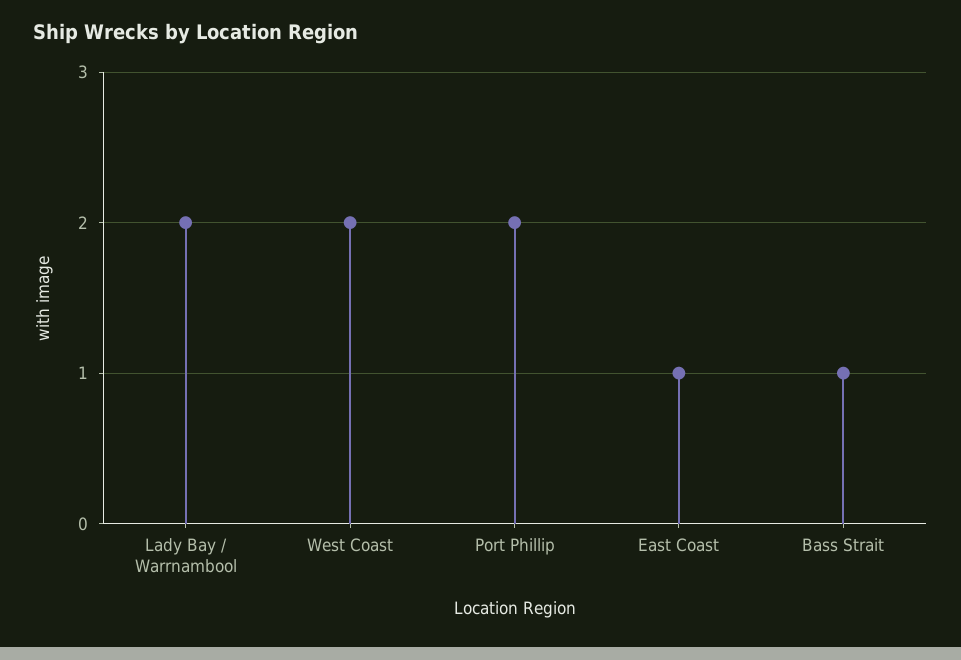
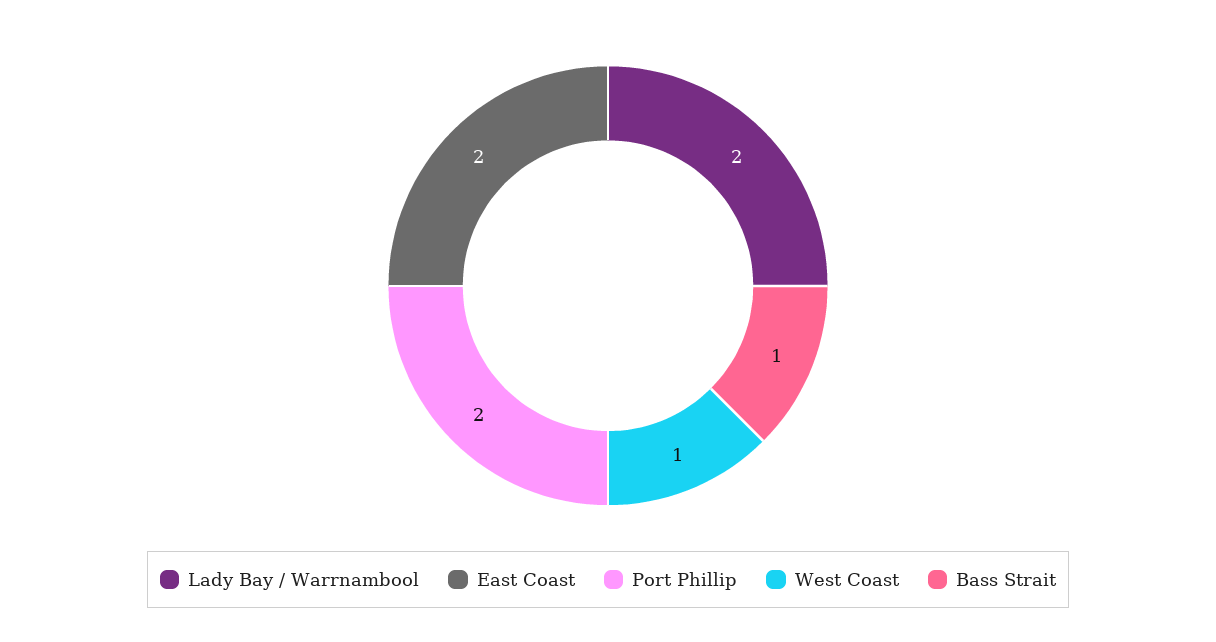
West Coast: 2 -> 1
East Coast: 1 -> 2

